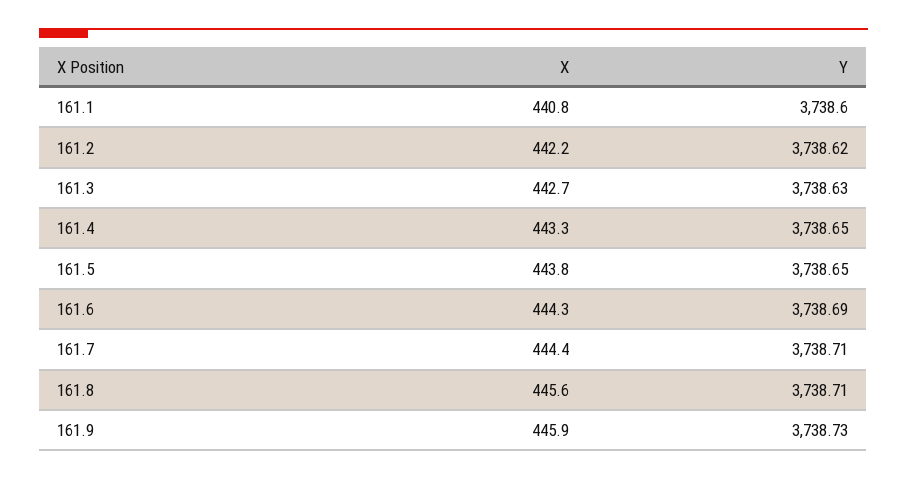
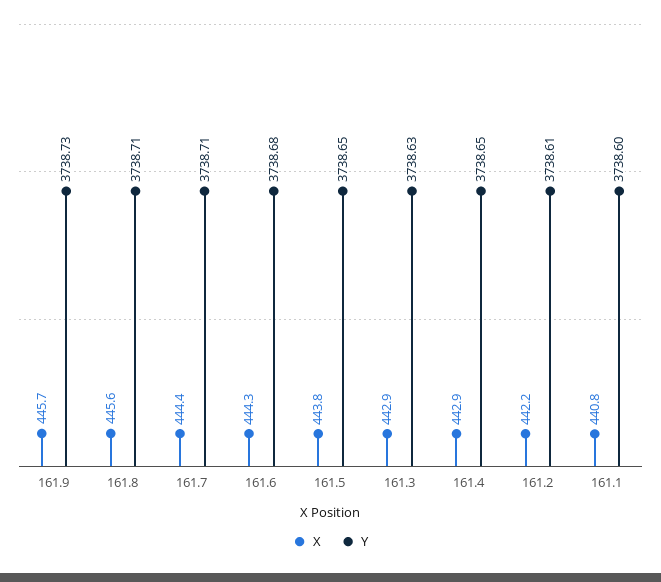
Y, 161.2: 3738.62 -> 3738.61
X, 161.3: 442.7 -> 442.9
X, 161.4: 443.3 -> 442.9
Y, 161.6: 3738.69 -> 3738.68
X, 161.9: 445.9 -> 445.7

